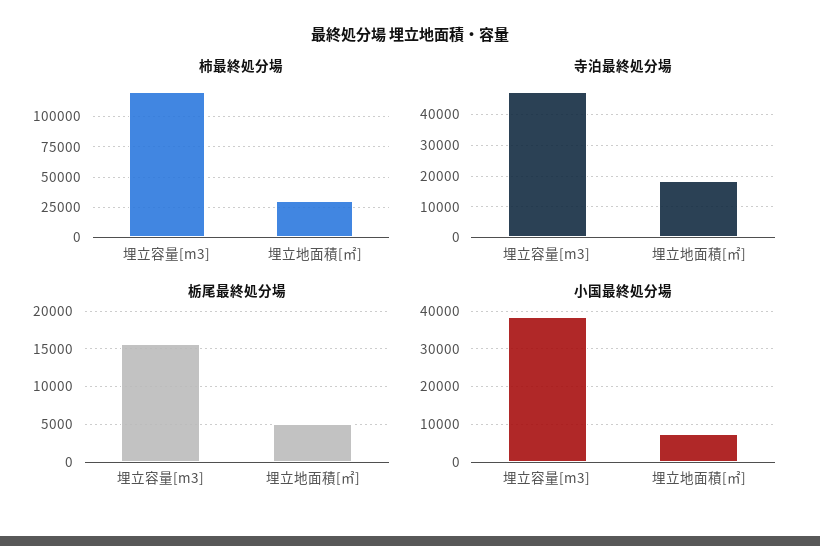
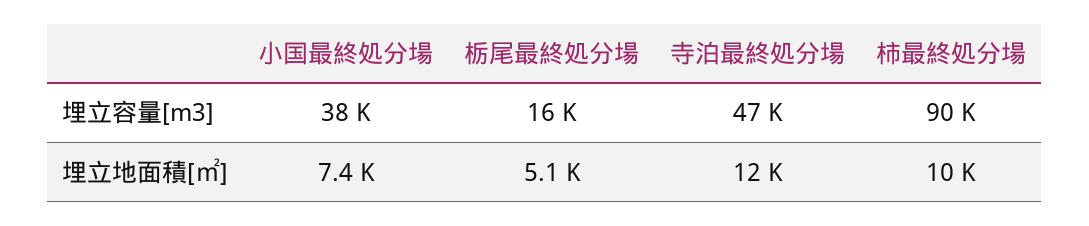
柿最終処分場, 埋立容量[m3]: 120000 -> 90000
柿最終処分場, 埋立地面積[㎡]: 30000 -> 10000
寺泊最終処分場, 埋立地面積[㎡]: 18000 -> 12000

